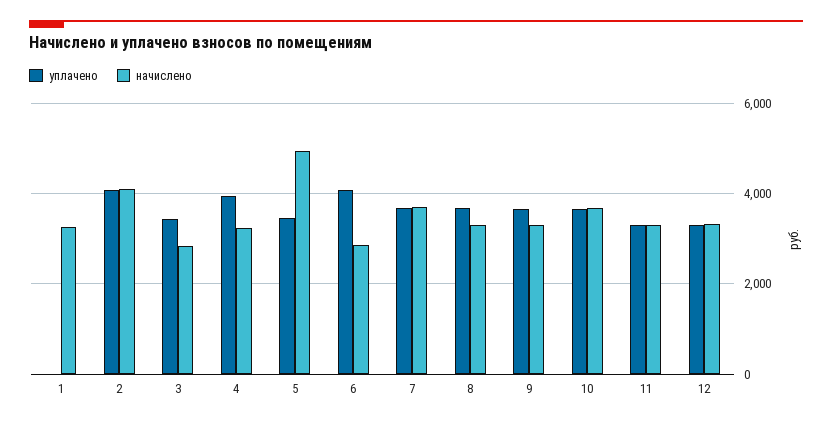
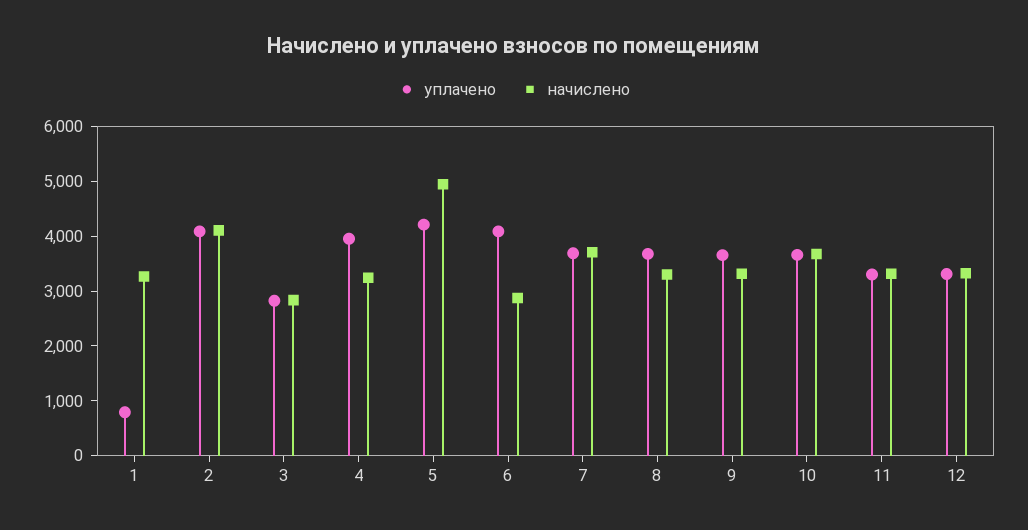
уплачено, 1: 0 -> 800
уплачено, 3: 3400 -> 2800
уплачено, 5: 3400 -> 4200

